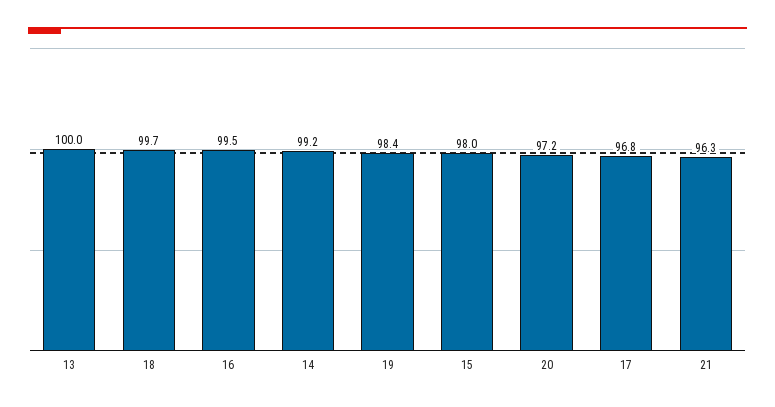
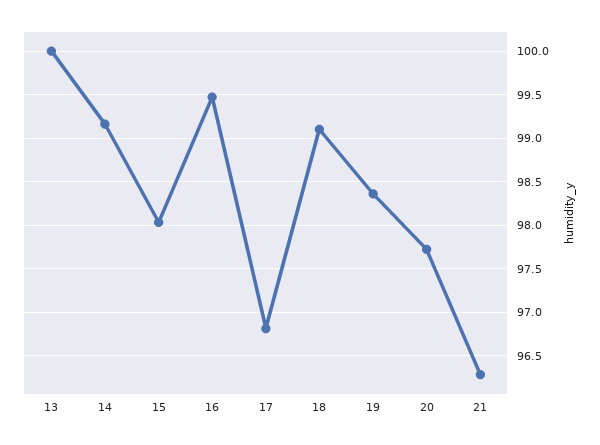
18: 99.7 -> 99.1
20: 97.2 -> 97.7

